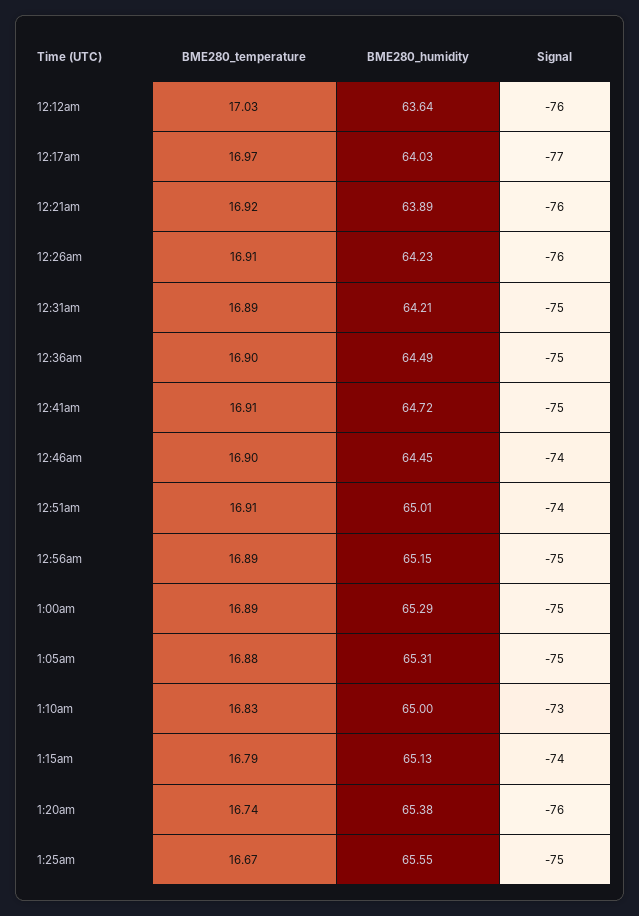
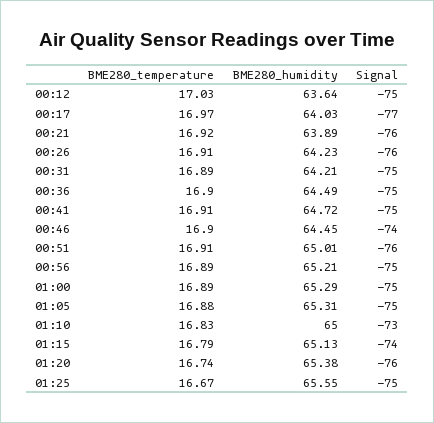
Signal, 12:12am: -76 -> -75
Signal, 12:51am: -74 -> -76
BME280_humidity, 12:56am: 65.15 -> 65.21

